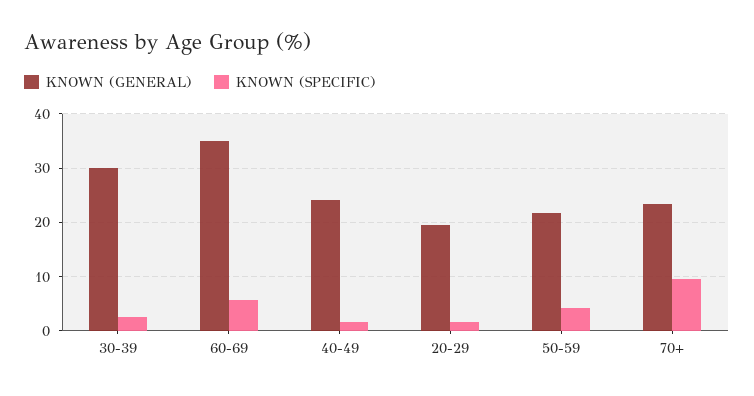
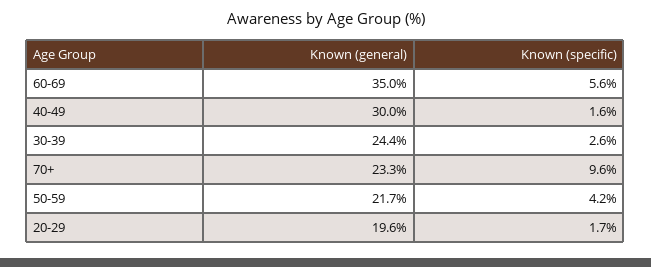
KNOWN (GENERAL), 30-39: 30 -> 24.4
KNOWN (GENERAL), 40-49: 24 -> 30

